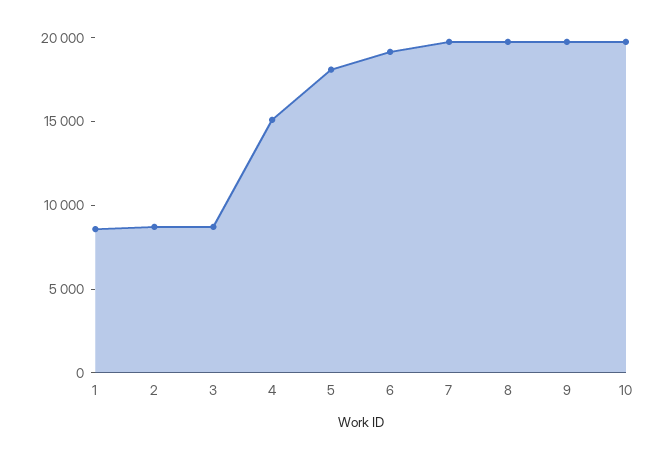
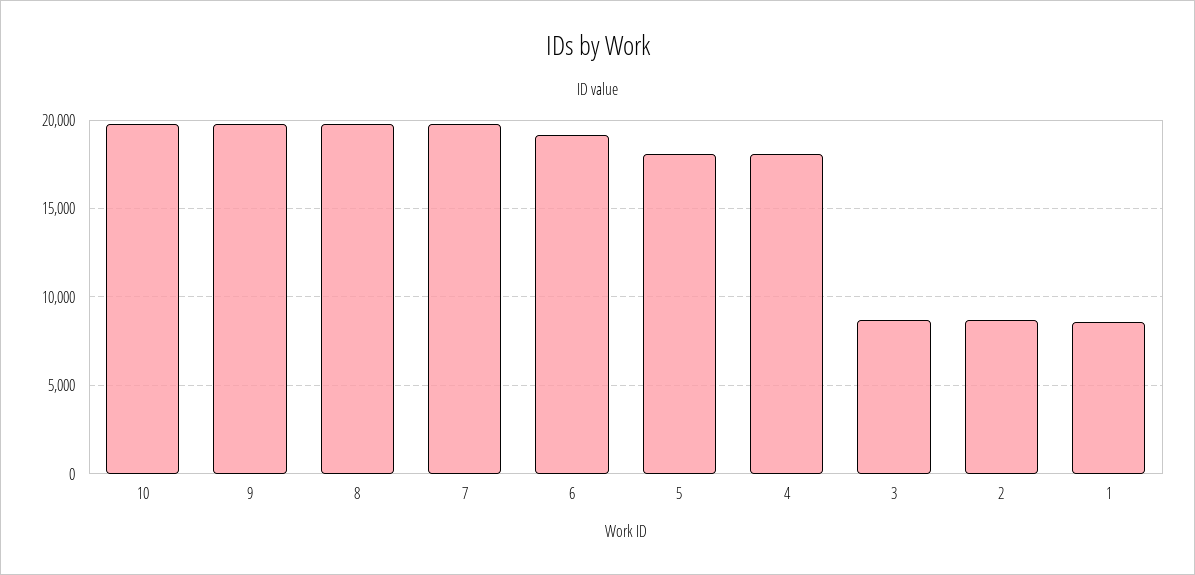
4: 15000 -> 18000

